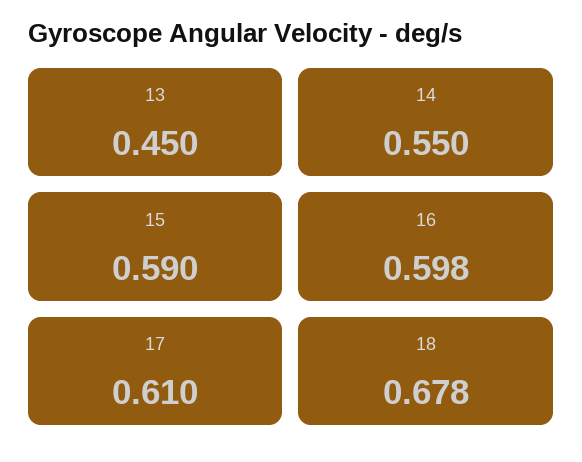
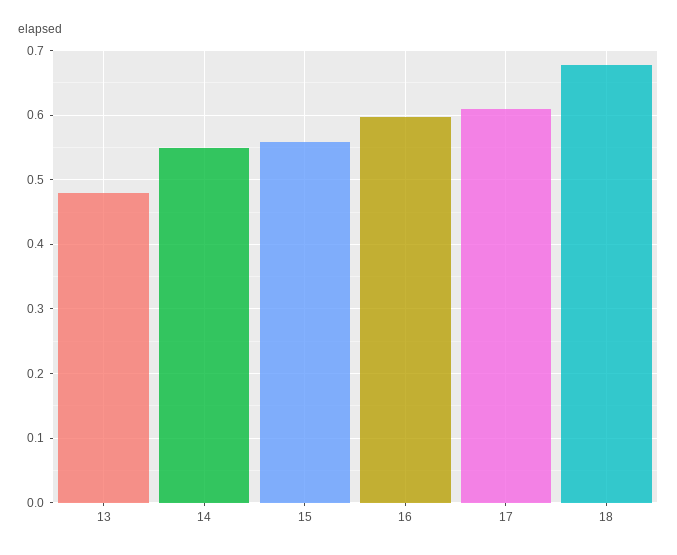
13: 0.45 -> 0.48
15: 0.59 -> 0.56

